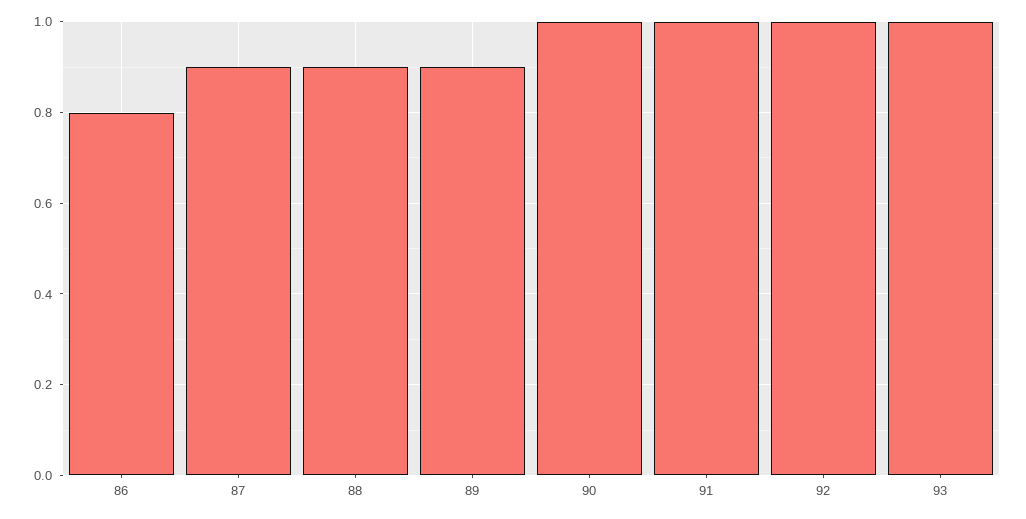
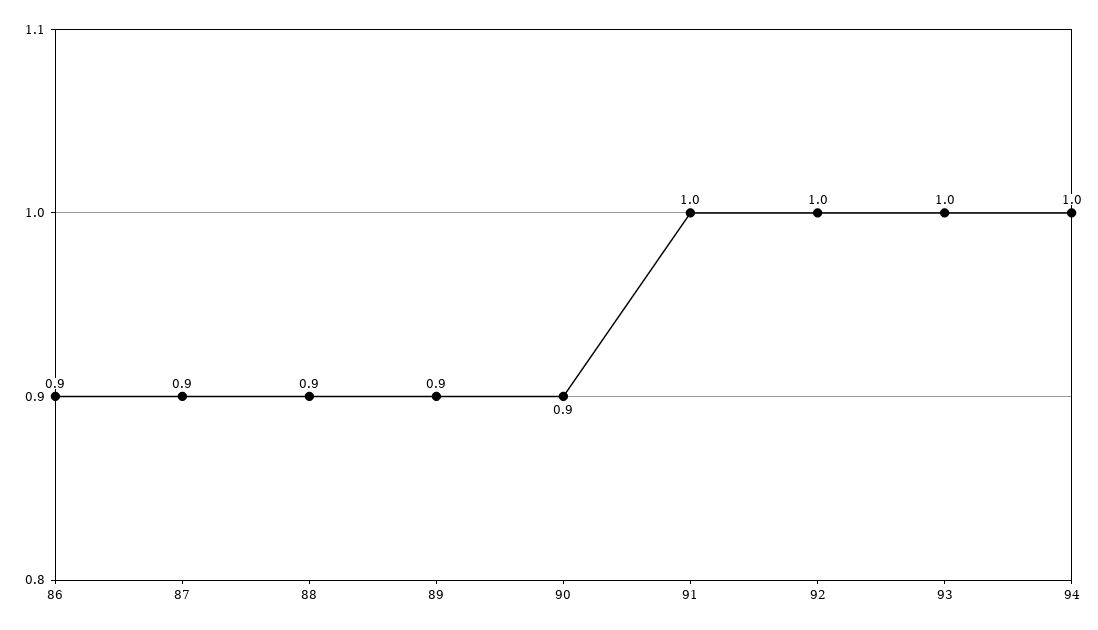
86: 0.8 -> 0.9
90: 1 -> 0.9
94: none -> 1

